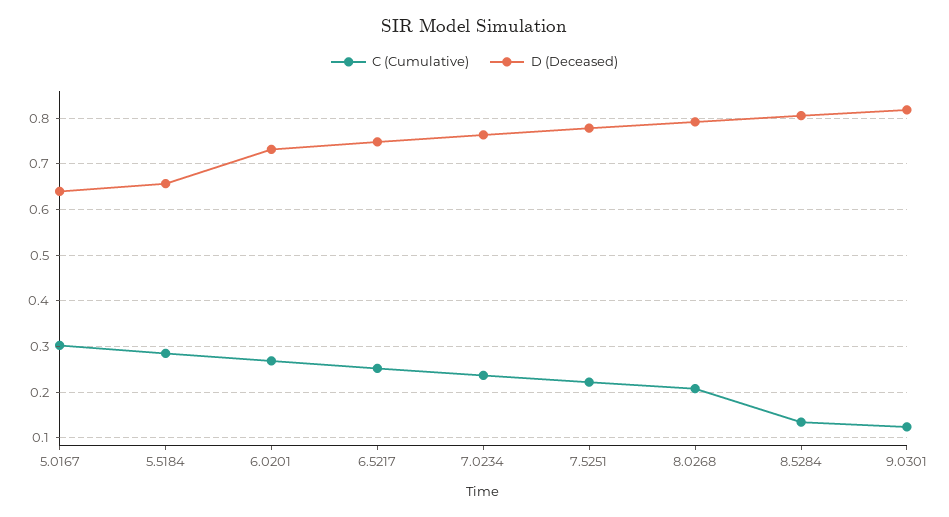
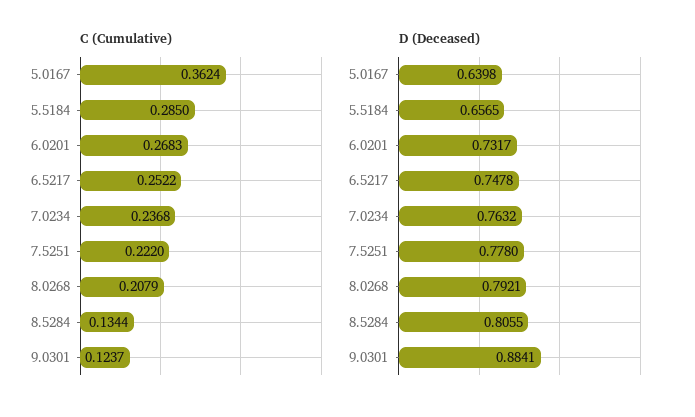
C (Cumulative), 5.0167: 0.3 -> 0.3624
D (Deceased), 9.0301: 0.82 -> 0.8841

